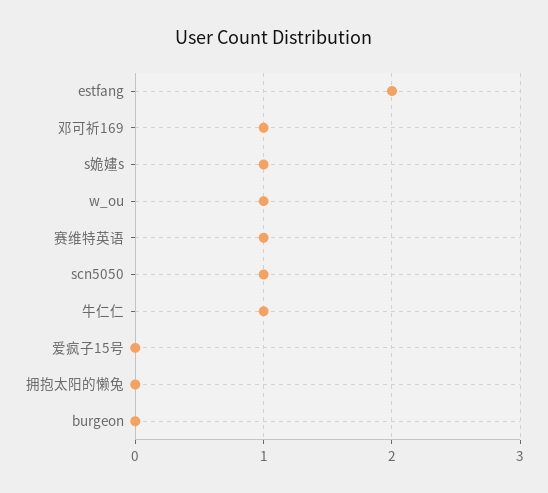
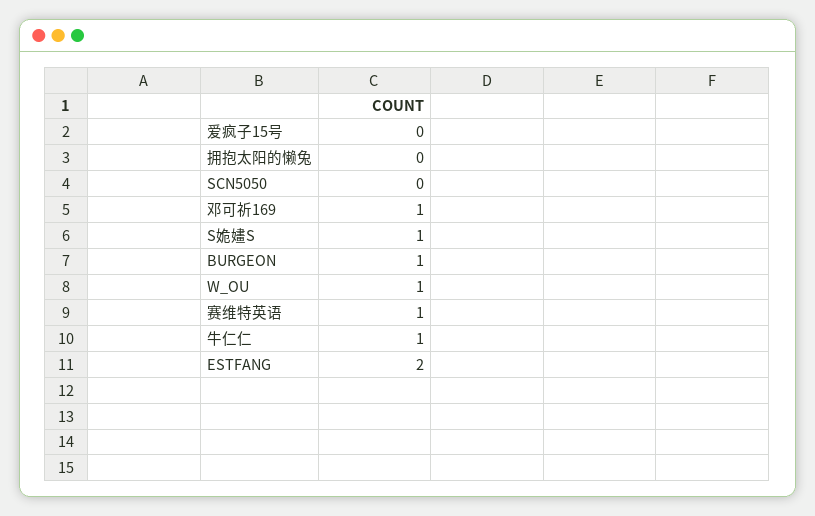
scn5050: 1 -> 0
burgeon: 0 -> 1

